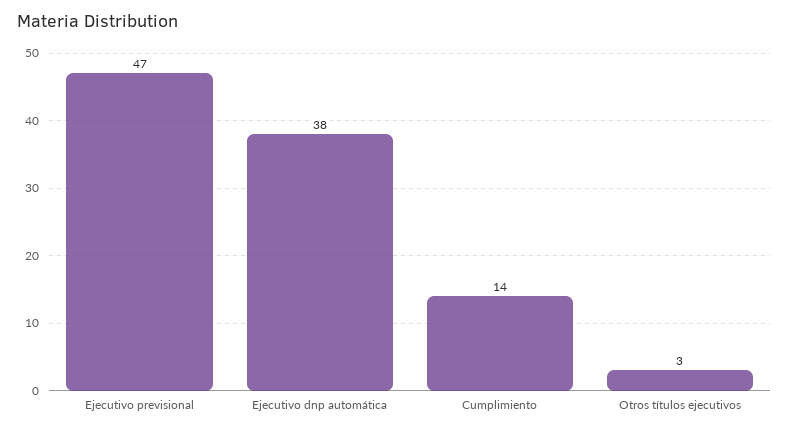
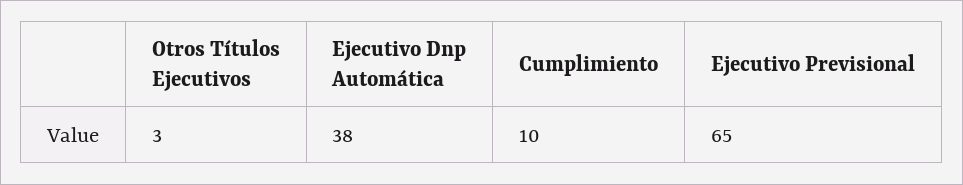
Ejecutivo previsional: 47 -> 65
Cumplimiento: 14 -> 10

